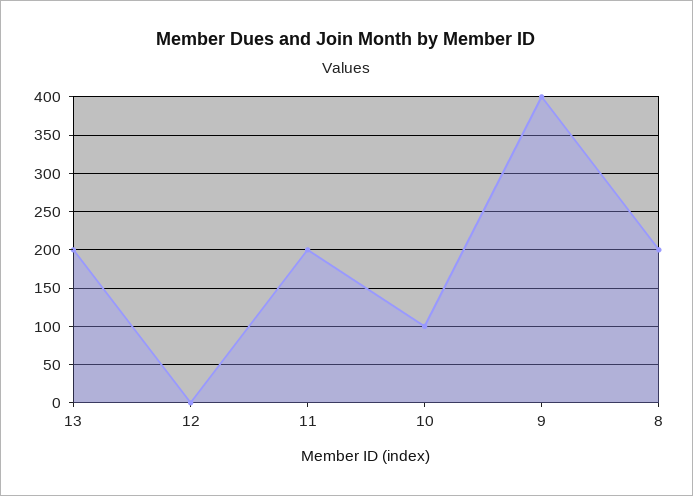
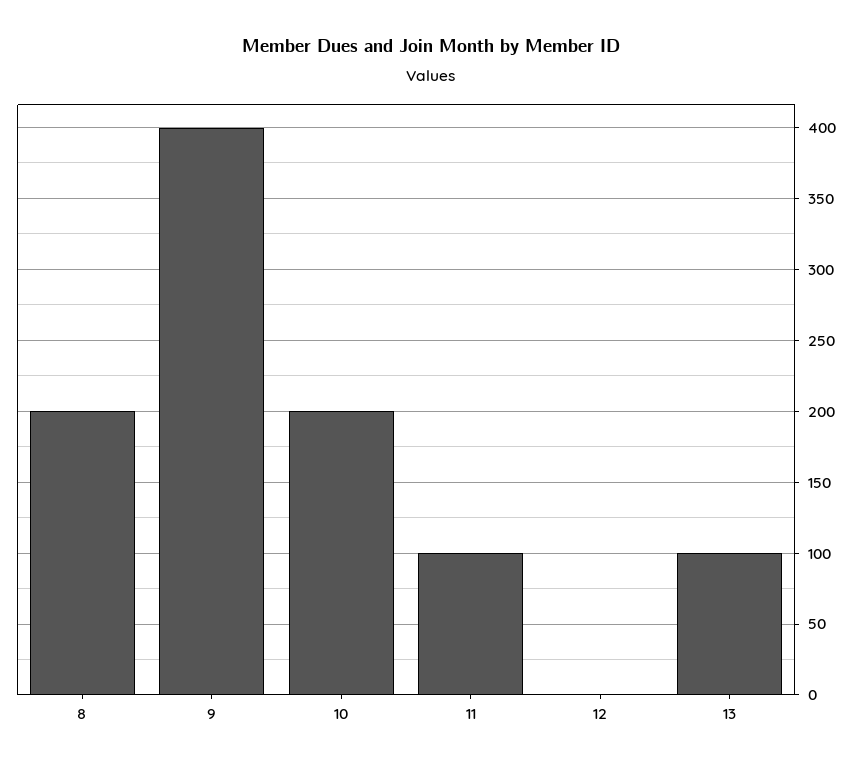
13: 200 -> 100
11: 200 -> 100
10: 100 -> 200

